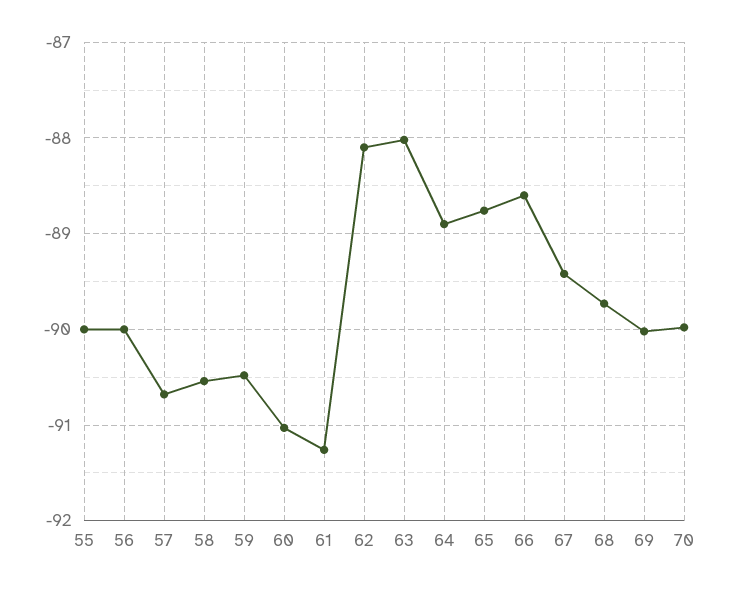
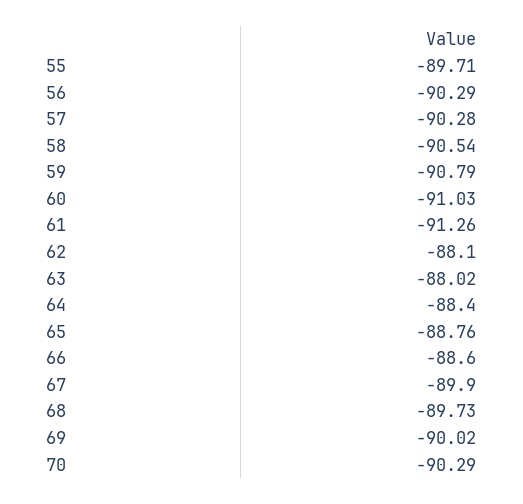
55: -90 -> -89.71
56: -90 -> -90.29
57: -90.7 -> -90.28
59: -90.5 -> -90.79
64: -88.9 -> -88.4
67: -89.4 -> -89.9
70: -90 -> -90.29

